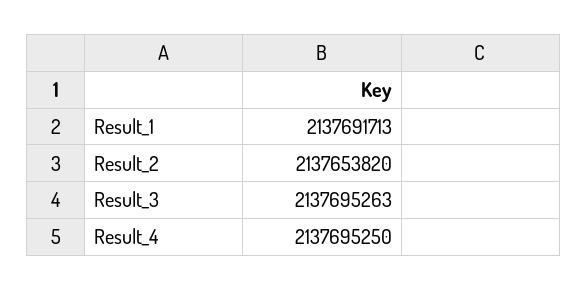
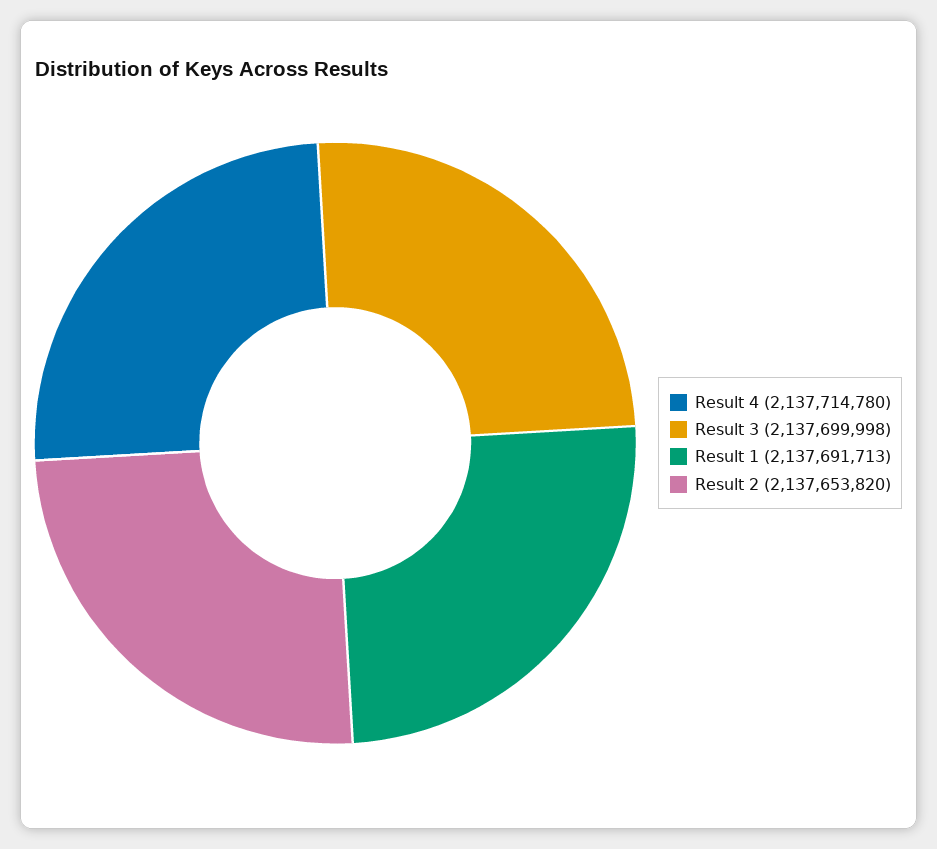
Result_3: 2137695263 -> 2137699998
Result_4: 2137695250 -> 2137714780

